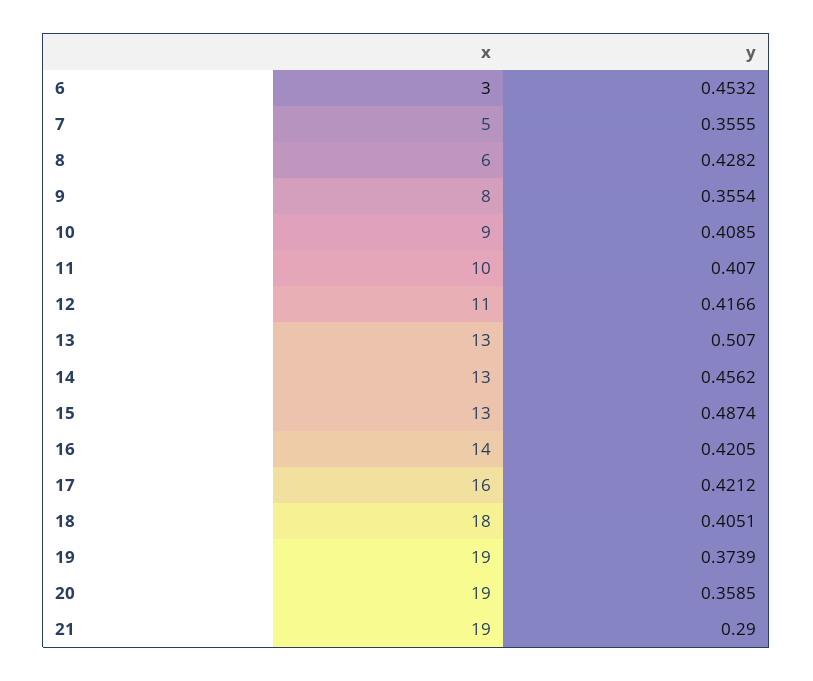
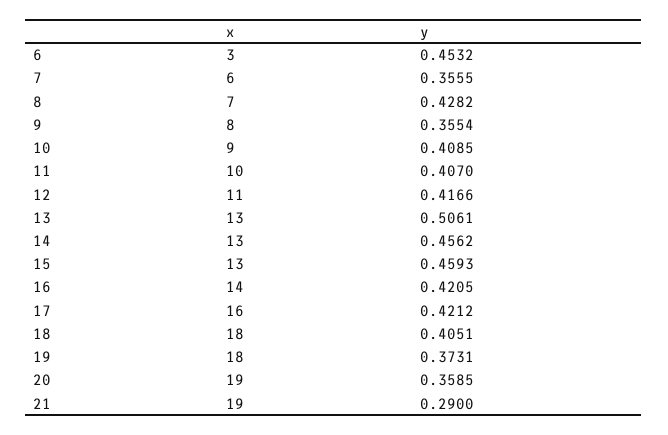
x, 7: 5 -> 6
x, 8: 6 -> 7
y, 13: 0.507 -> 0.5061
y, 15: 0.4874 -> 0.4593
x, 19: 19 -> 18
y, 19: 0.3739 -> 0.3731

